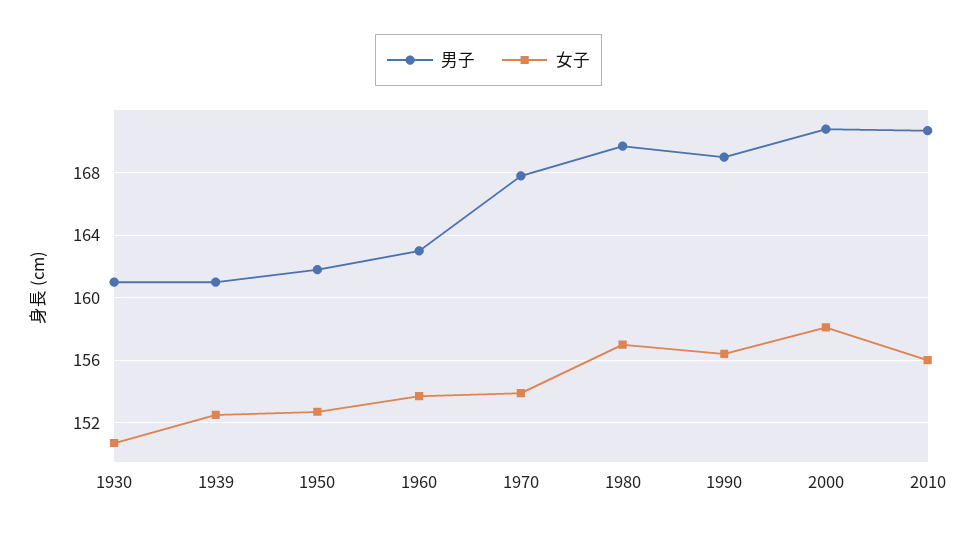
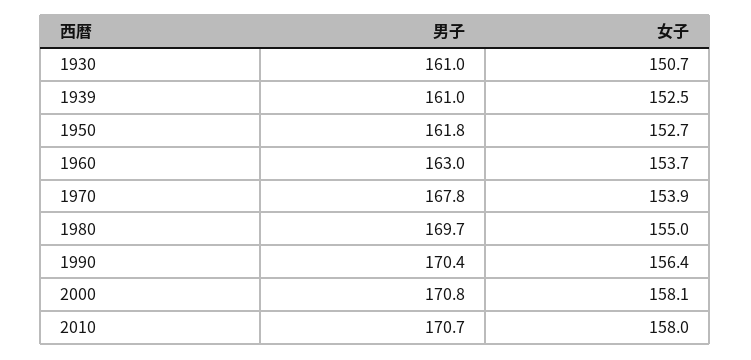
女子, 1980: 157 -> 155
男子, 1990: 169 -> 170.4
女子, 2010: 156 -> 158

